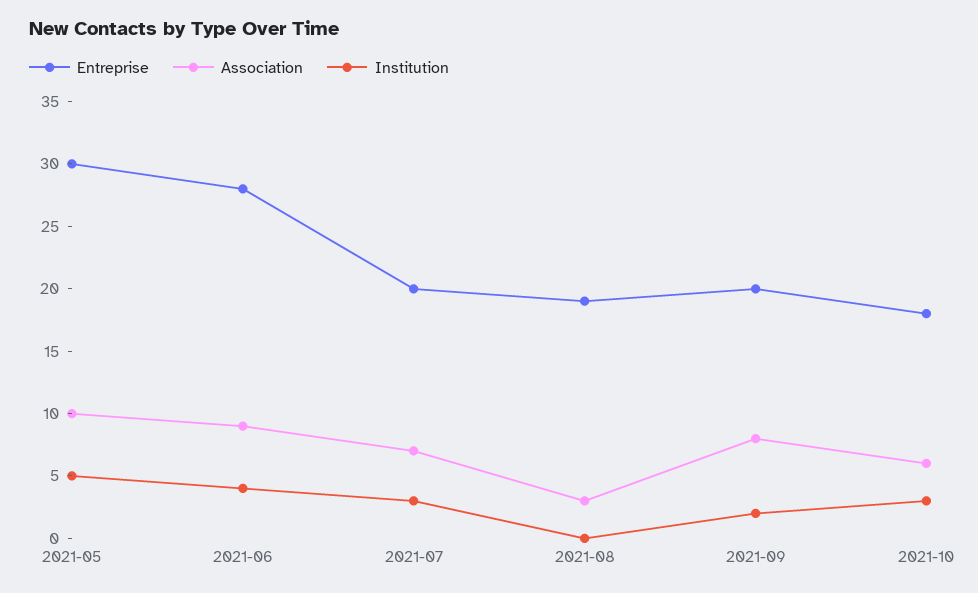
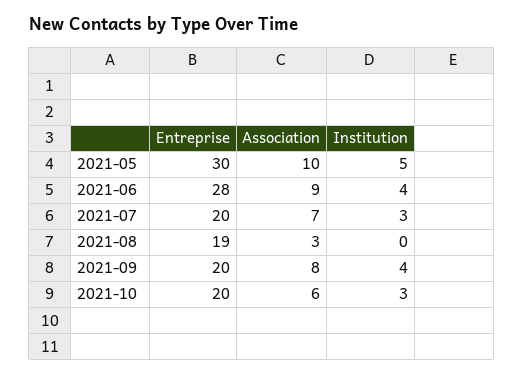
Institution, 2021-09: 2 -> 4
Entreprise, 2021-10: 18 -> 20

